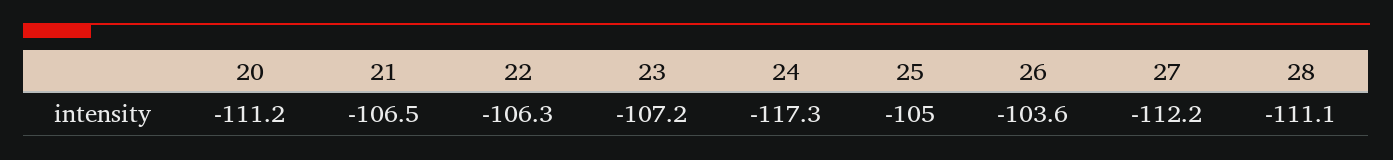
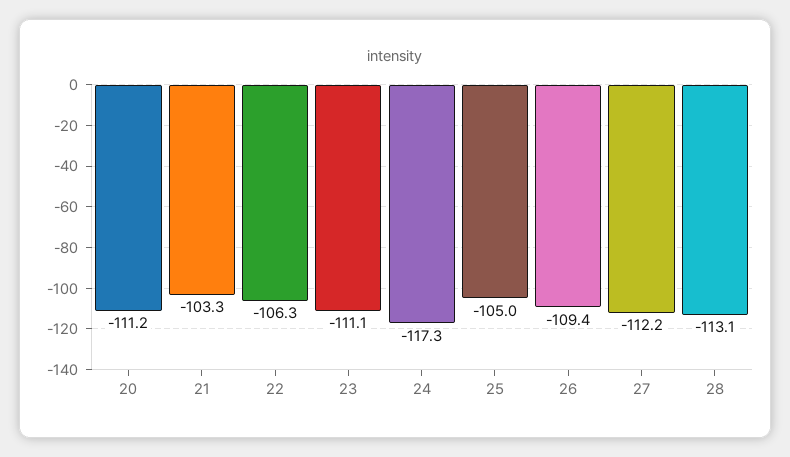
21: -106.5 -> -103.3
23: -107.2 -> -111.1
26: -103.6 -> -109.4
28: -111.1 -> -113.1

